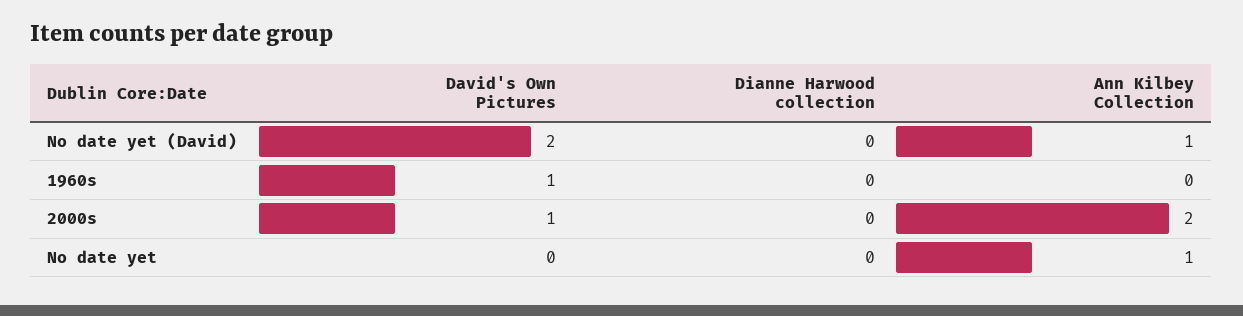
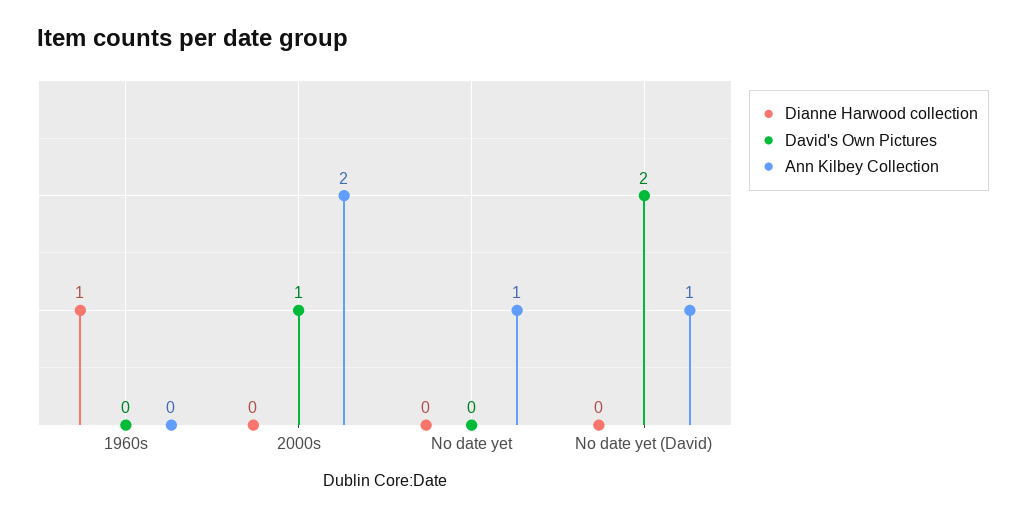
David's Own Pictures, 1960s: 1 -> 0
Dianne Harwood collection, 1960s: 0 -> 1

